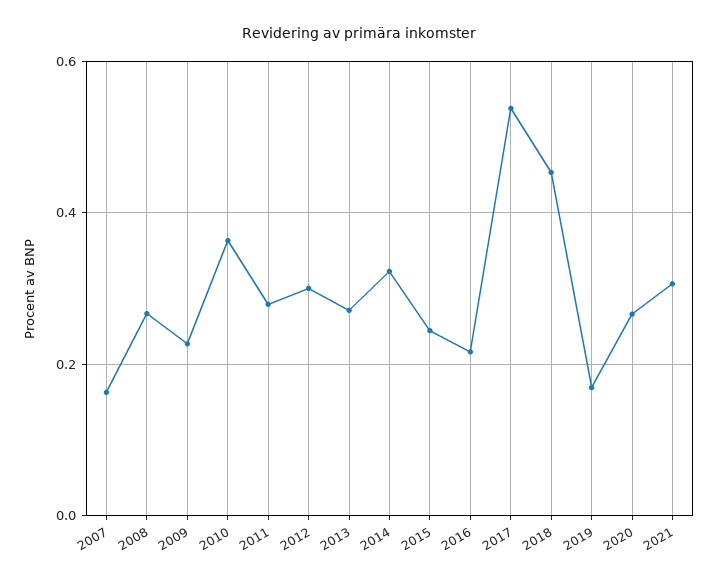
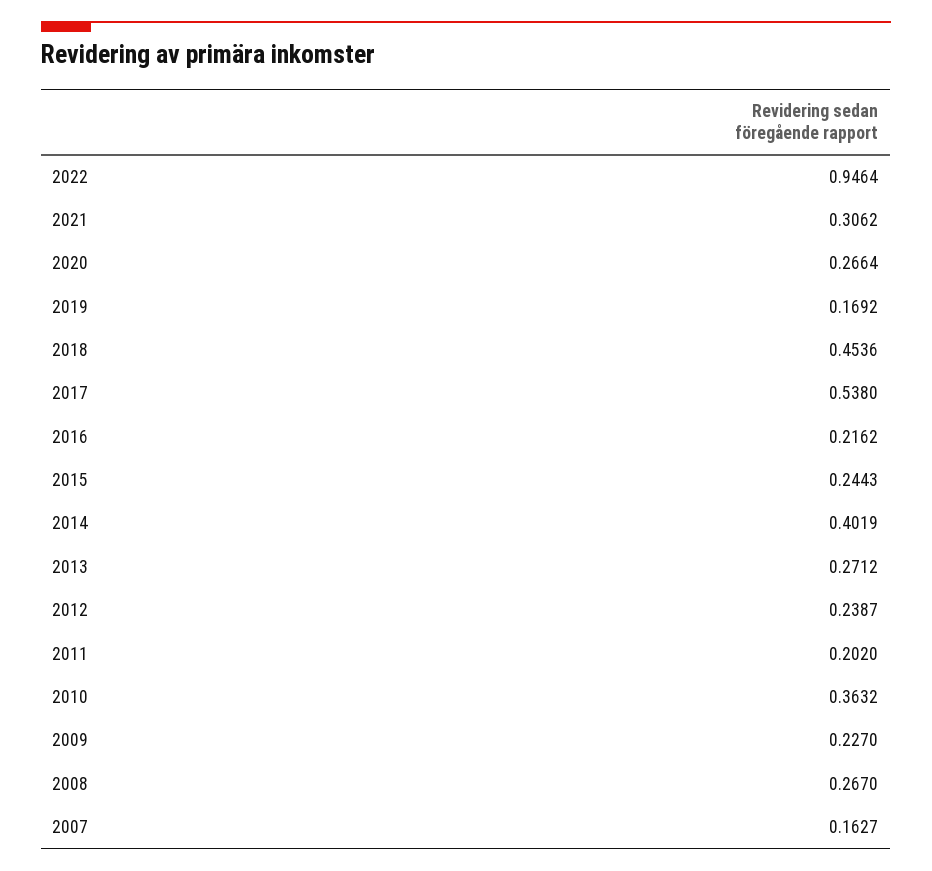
2011: 0.28 -> 0.202
2012: 0.3 -> 0.2387
2014: 0.32 -> 0.4019
2022: none -> 0.9464

